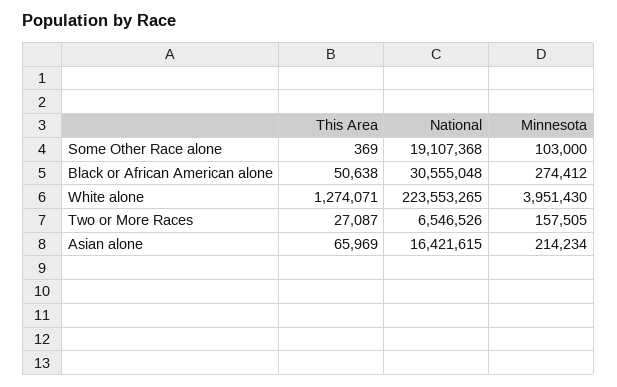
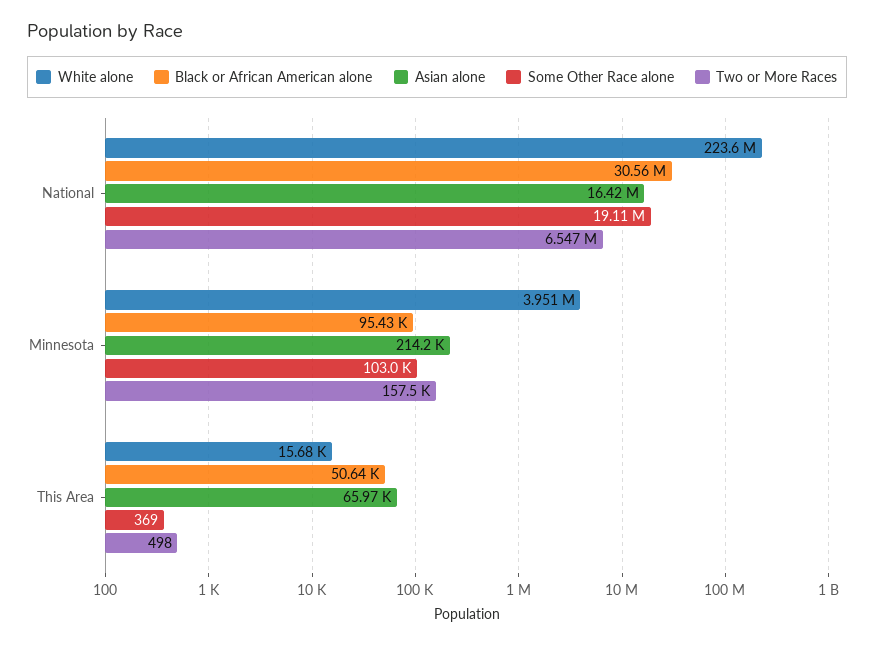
Black or African American alone, Minnesota: 274412 -> 95430
White alone, This Area: 1274071 -> 15680
Two or More Races, This Area: 27087 -> 498

